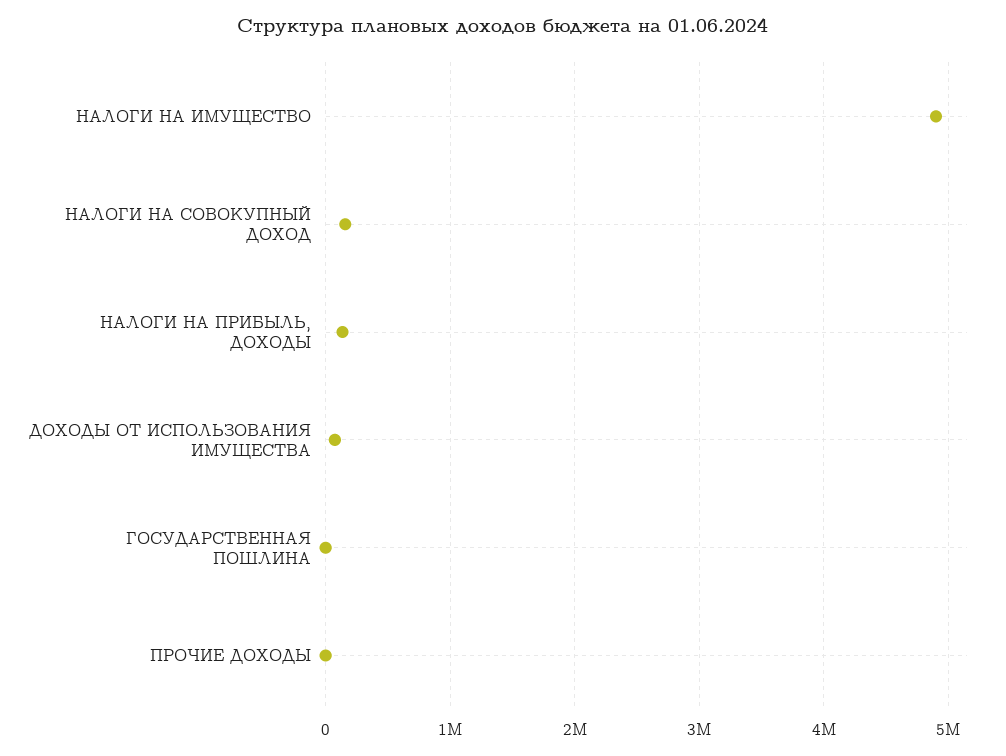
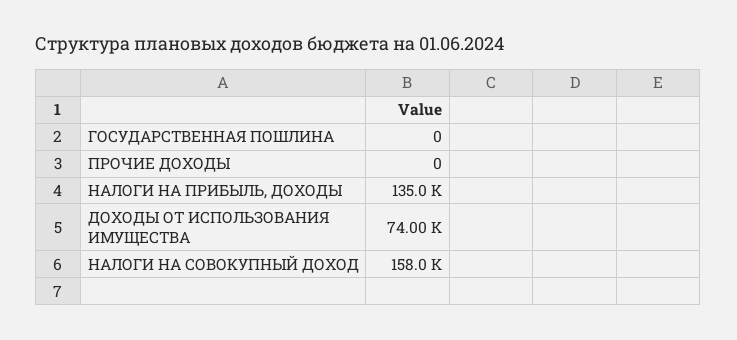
НАЛОГИ НА ИМУЩЕСТВО: 4900000 -> none

